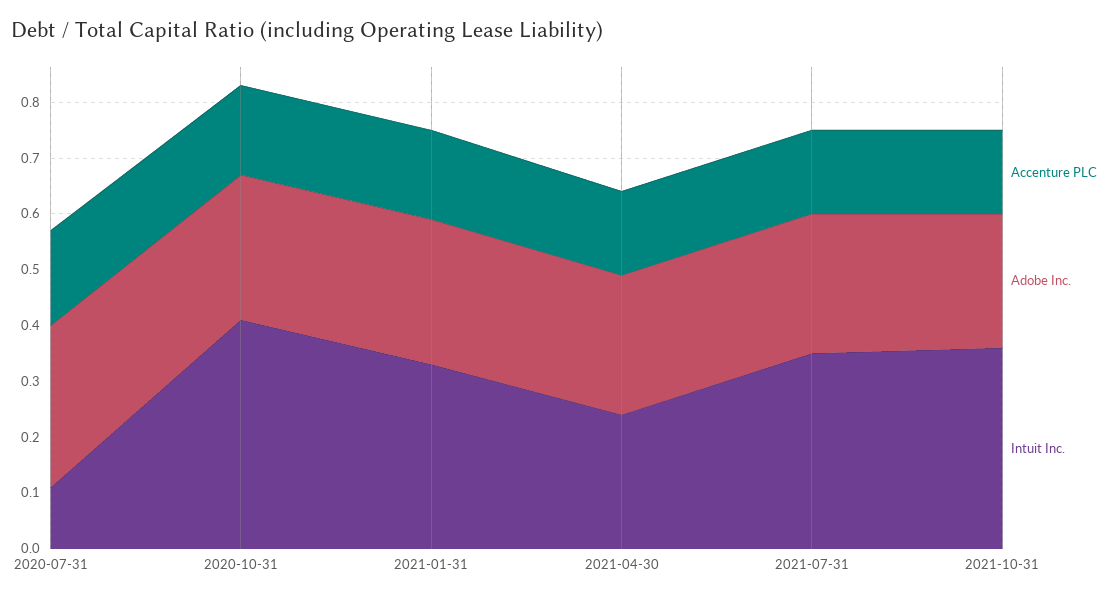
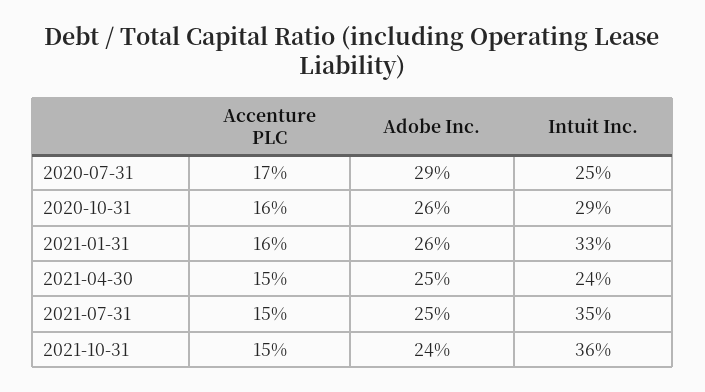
Intuit Inc., 2020-07-31: 0.1 -> 0.25
Intuit Inc., 2020-10-31: 0.4 -> 0.29

